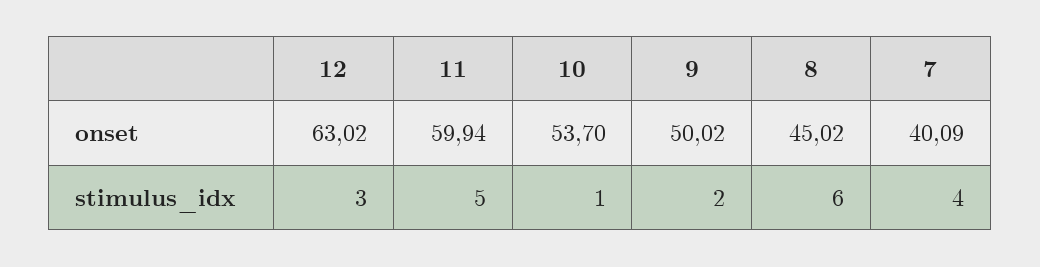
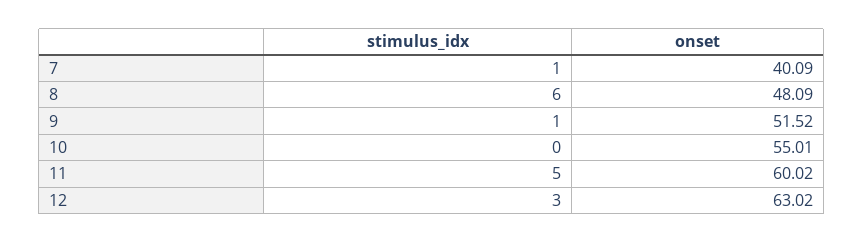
11, onset: 59.94 -> 60.02
10, onset: 53.7 -> 55.01
9, onset: 50.02 -> 51.52
8, onset: 45.02 -> 48.09
10, stimulus_idx: 1 -> 0
9, stimulus_idx: 2 -> 1
7, stimulus_idx: 4 -> 1

